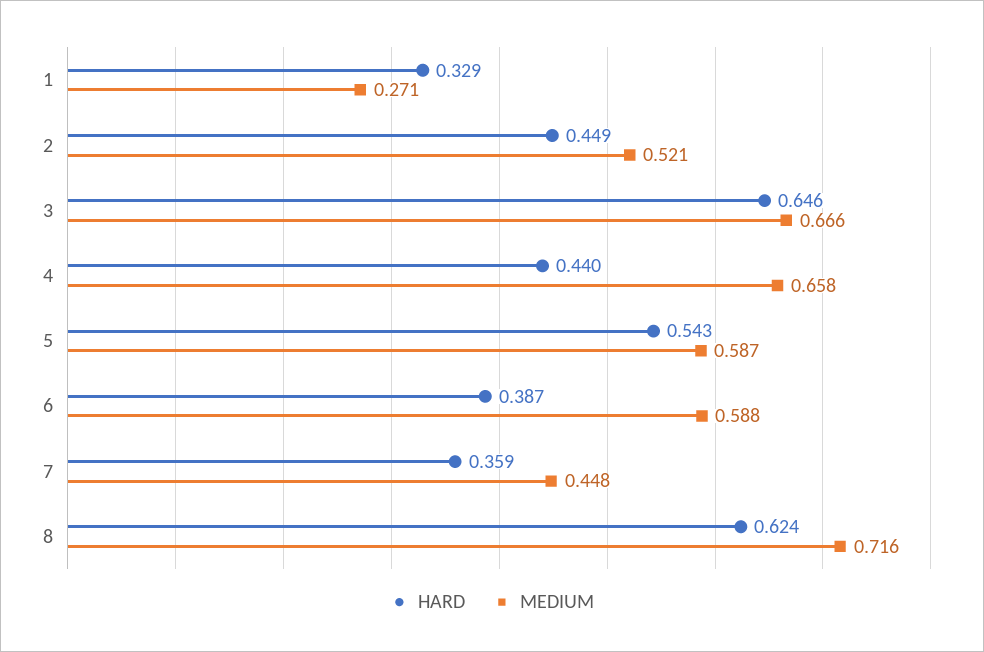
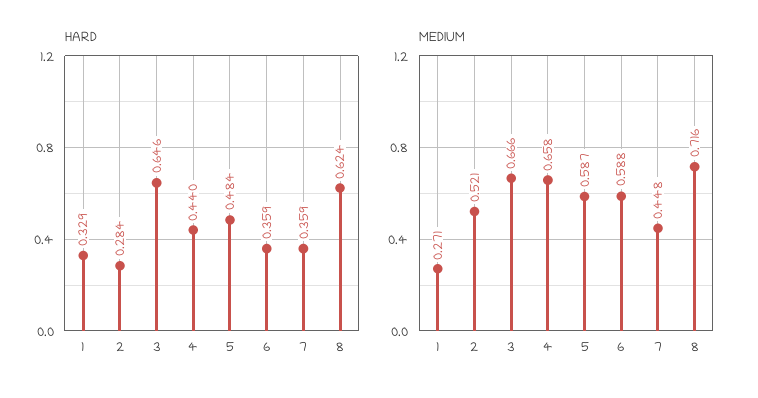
HARD, 2: 0.449 -> 0.284
HARD, 5: 0.543 -> 0.484
HARD, 6: 0.387 -> 0.359

